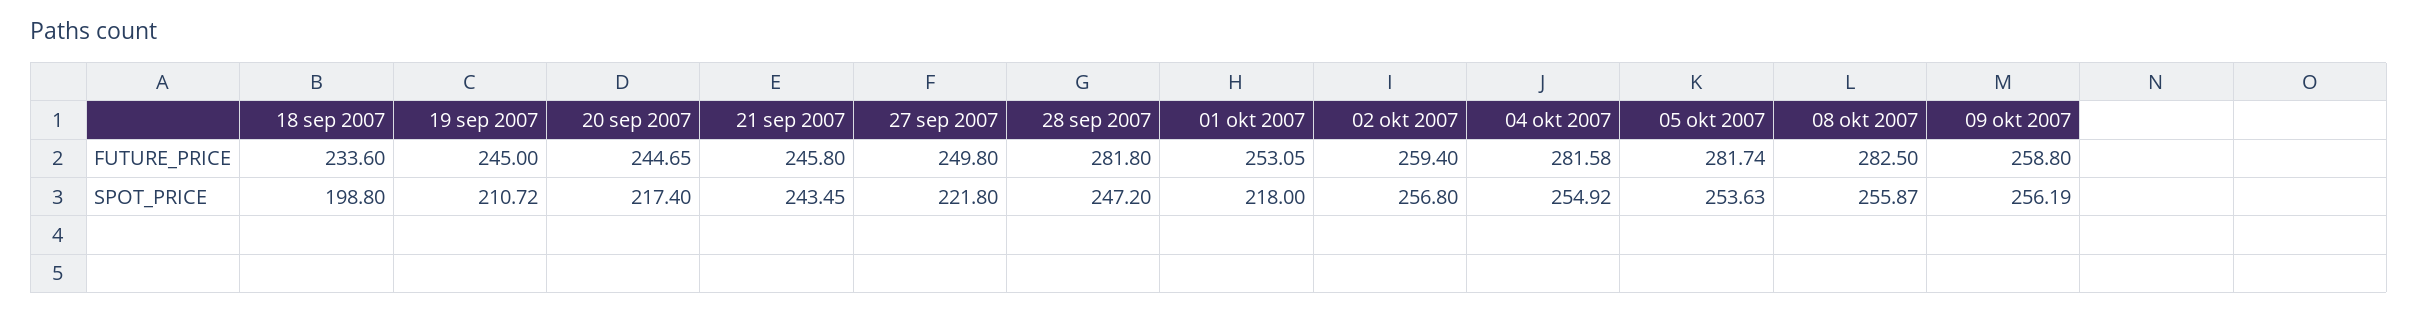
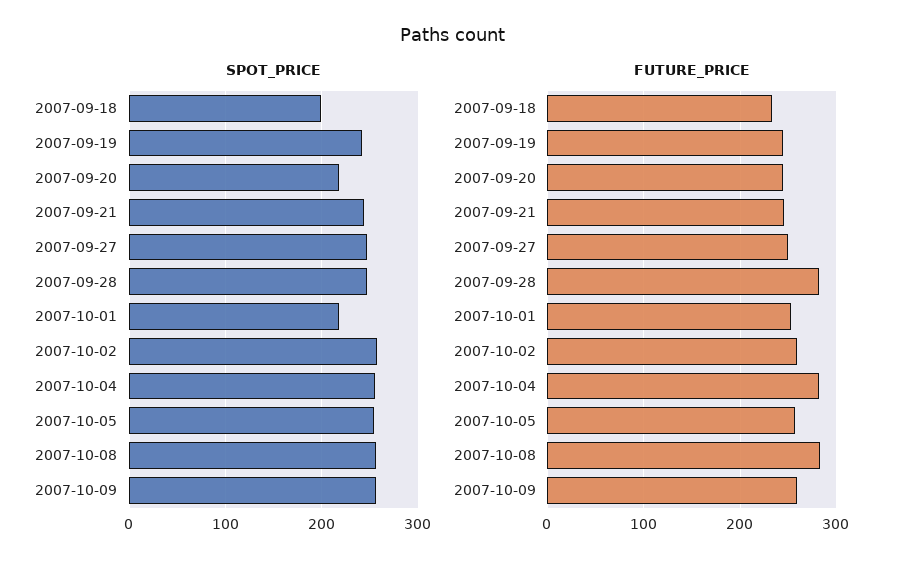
FUTURE_PRICE, 05 okt 2007: 281.74 -> 260
SPOT_PRICE, 19 sep 2007: 210.72 -> 240
SPOT_PRICE, 27 sep 2007: 221.8 -> 250

